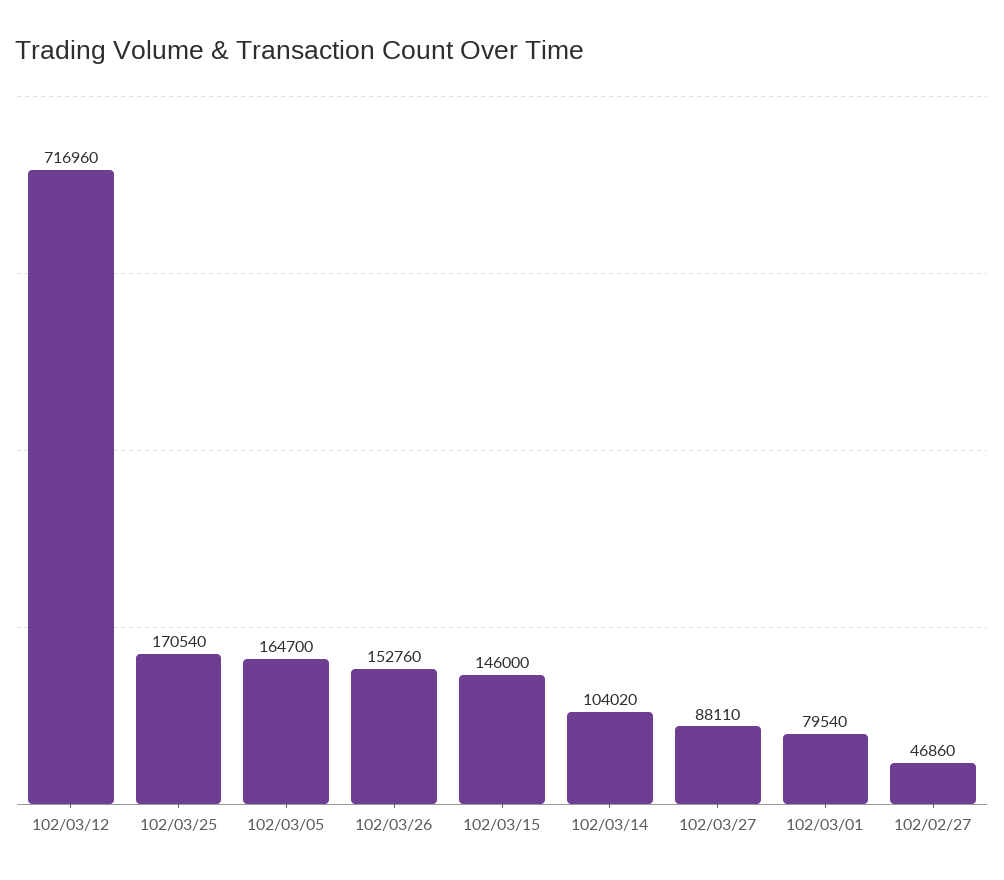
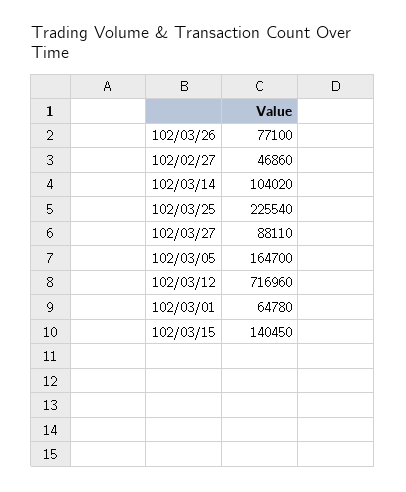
102/03/25: 170540 -> 225540
102/03/26: 152760 -> 77100
102/03/15: 146000 -> 140450
102/03/01: 79540 -> 64780

